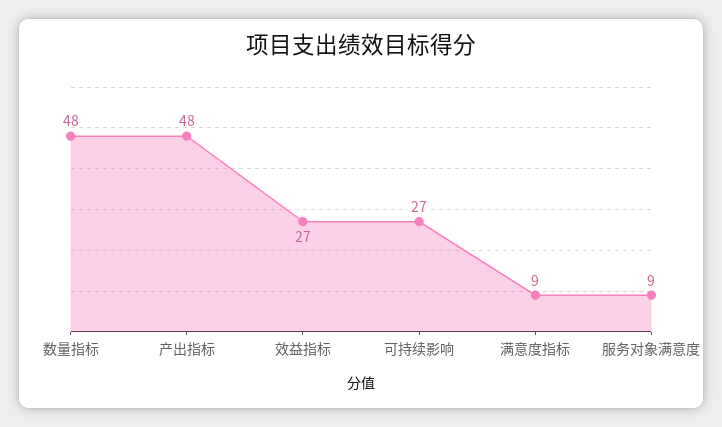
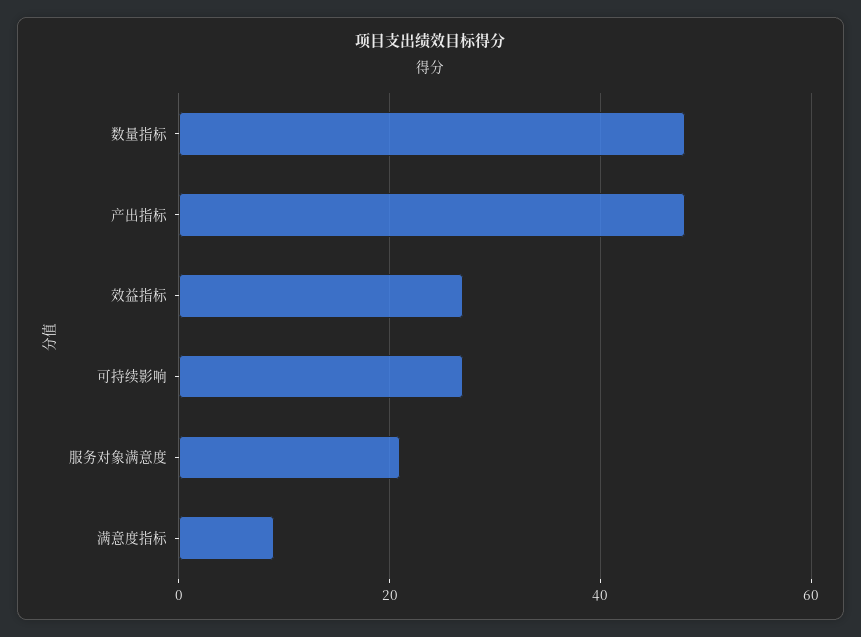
服务对象满意度: 9 -> 20

